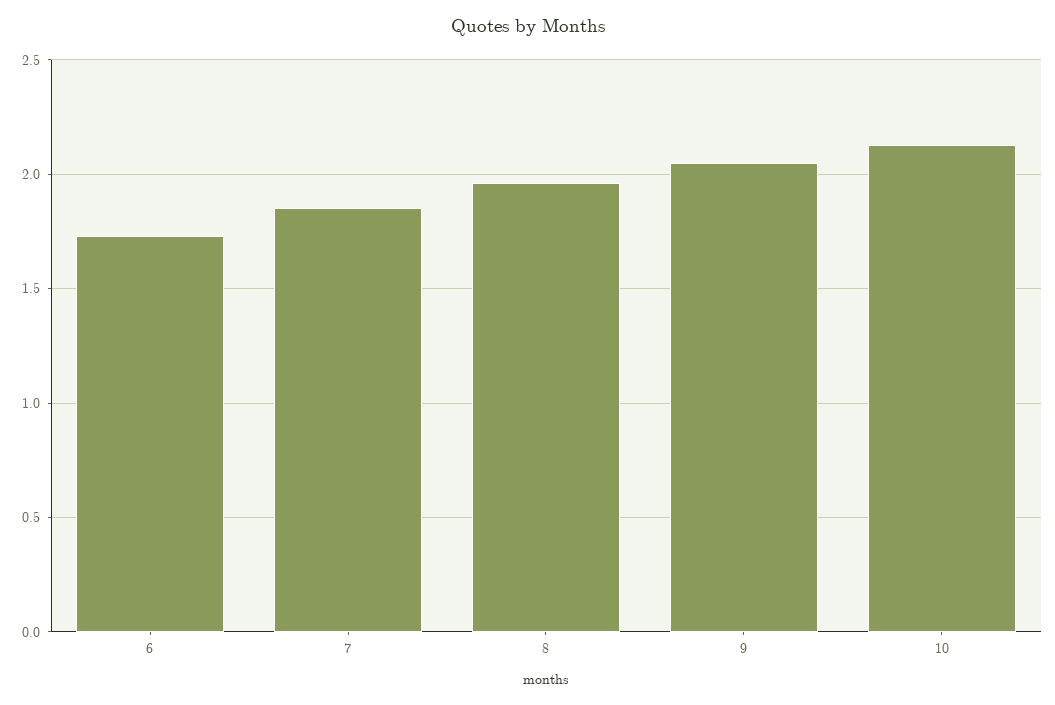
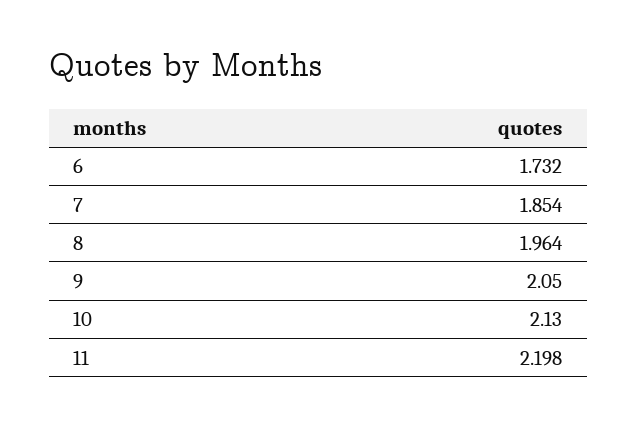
11: none -> 2.198

